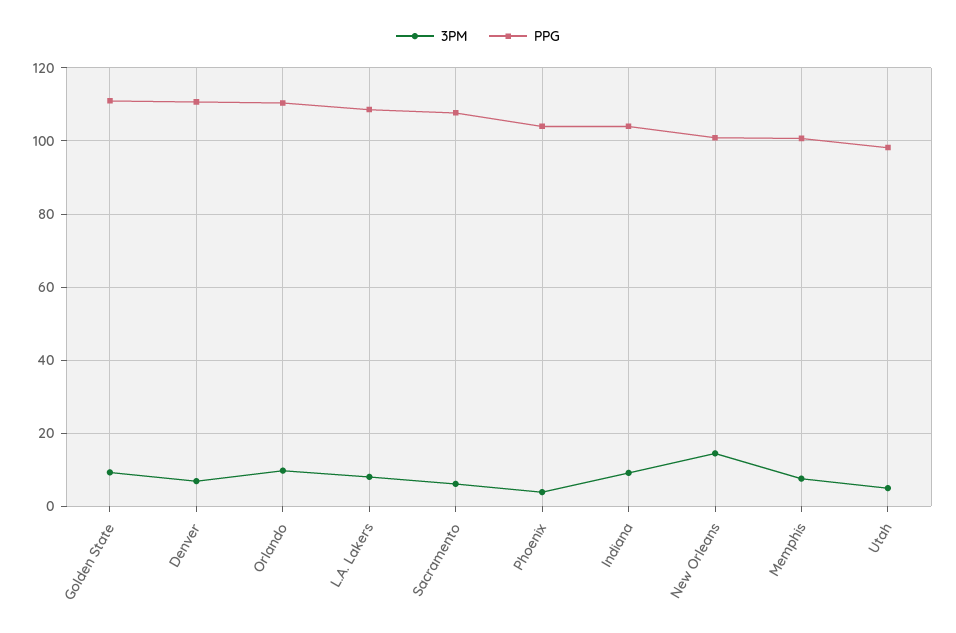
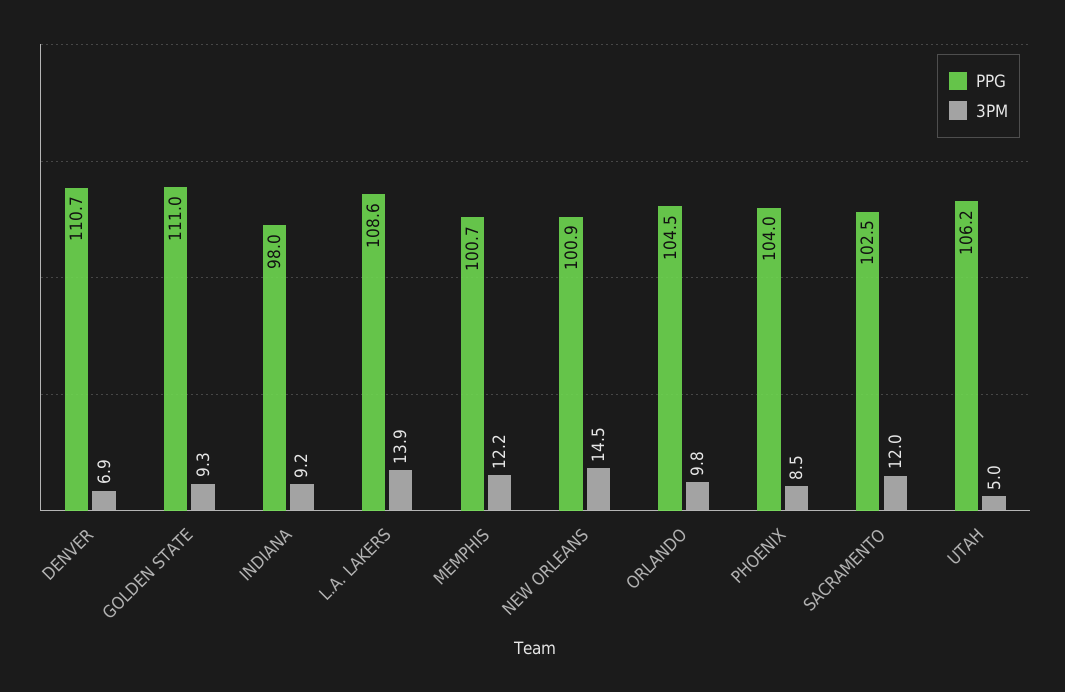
PPG, Orlando: 110 -> 104.5
3PM, L.A. Lakers: 8 -> 13.9
3PM, Sacramento: 6 -> 12
PPG, Sacramento: 108 -> 102.5
3PM, Phoenix: 4 -> 8.5
PPG, Indiana: 104 -> 98
3PM, Memphis: 8 -> 12.2
PPG, Utah: 98 -> 106.2

